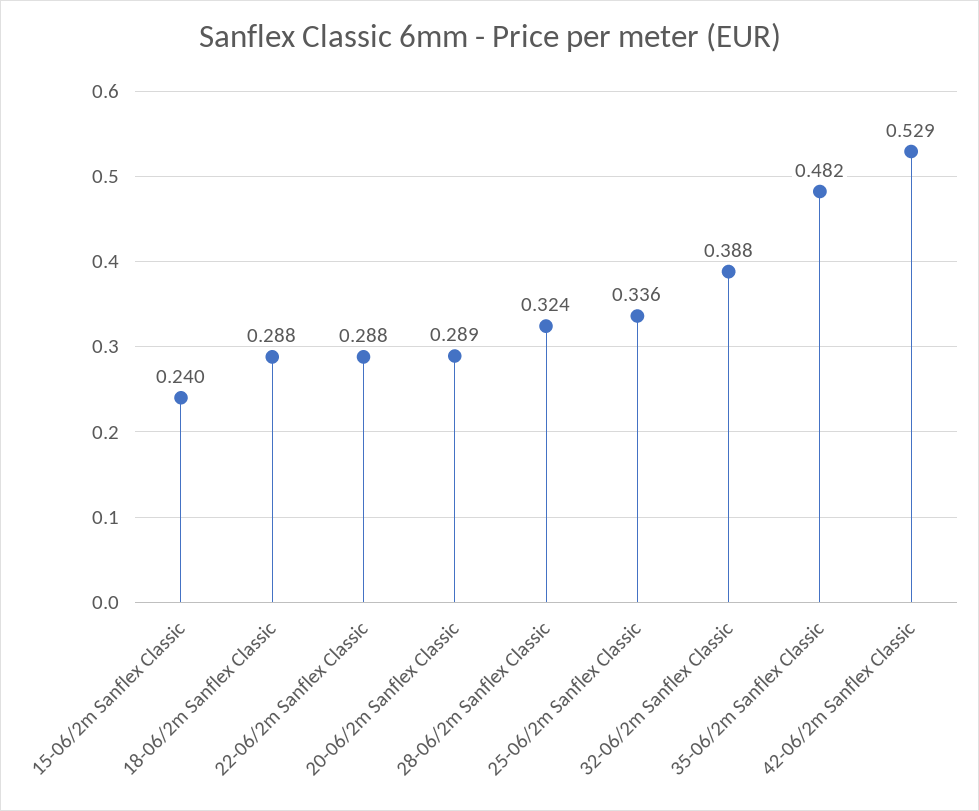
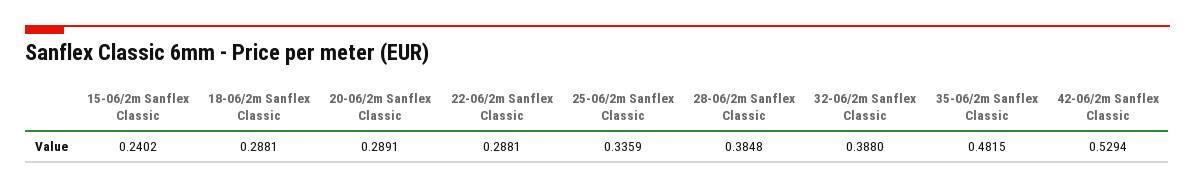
28-06/2m Sanflex Classic: 0.324 -> 0.3848

